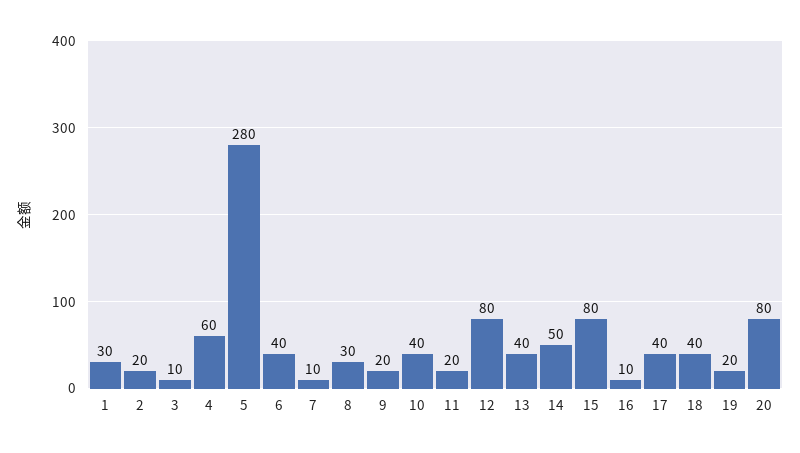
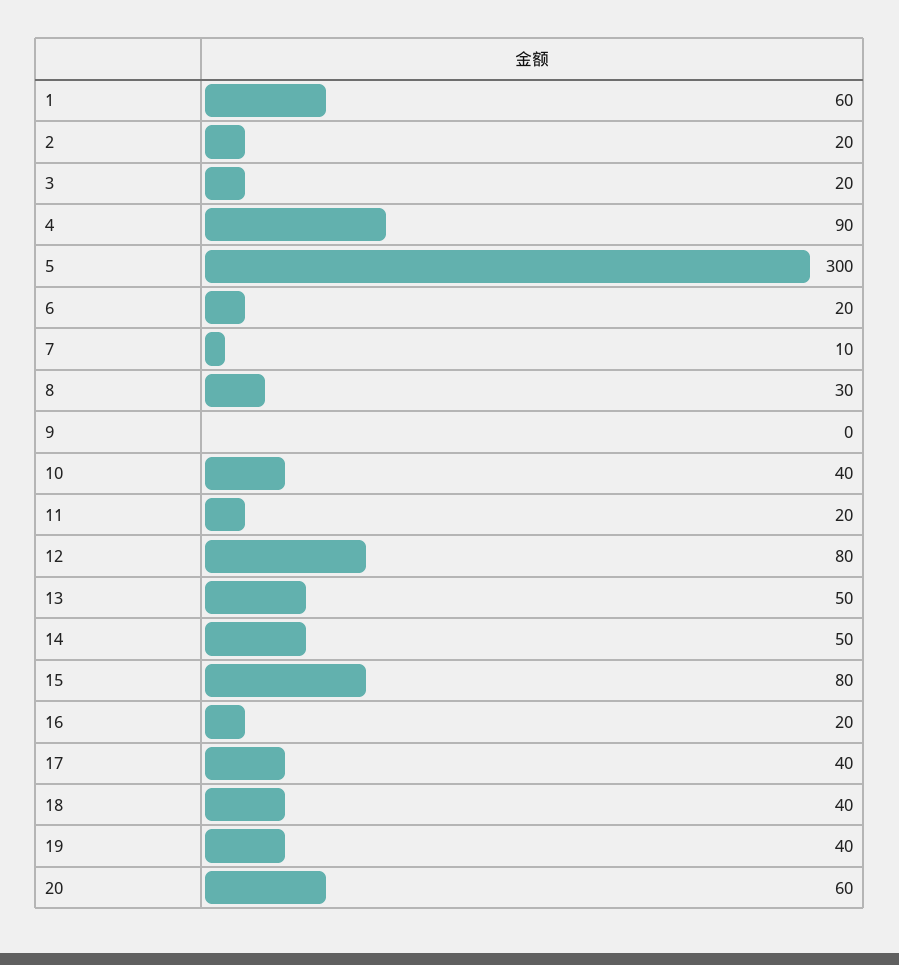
1: 30 -> 60
3: 10 -> 20
4: 60 -> 90
5: 280 -> 300
6: 40 -> 20
9: 20 -> 0
13: 40 -> 50
16: 10 -> 20
19: 20 -> 40
20: 80 -> 60

